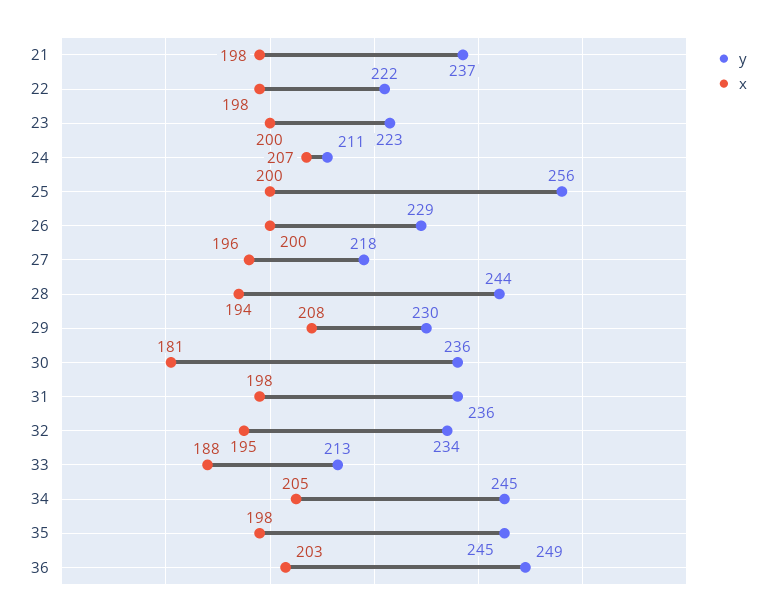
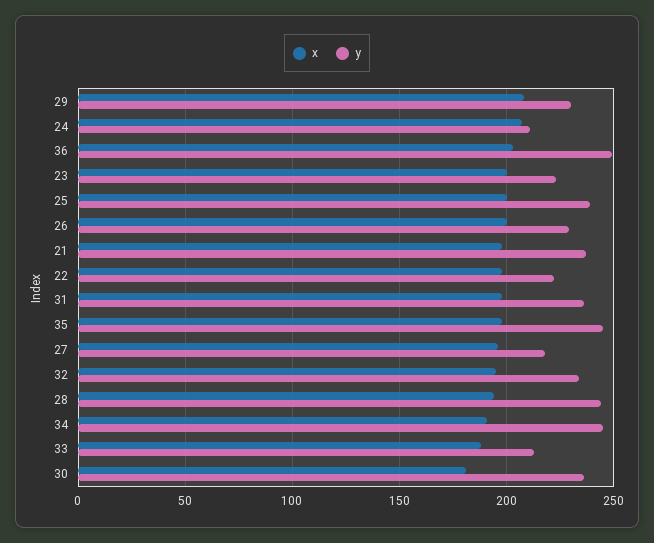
y, 25: 256 -> 240
x, 34: 205 -> 190

